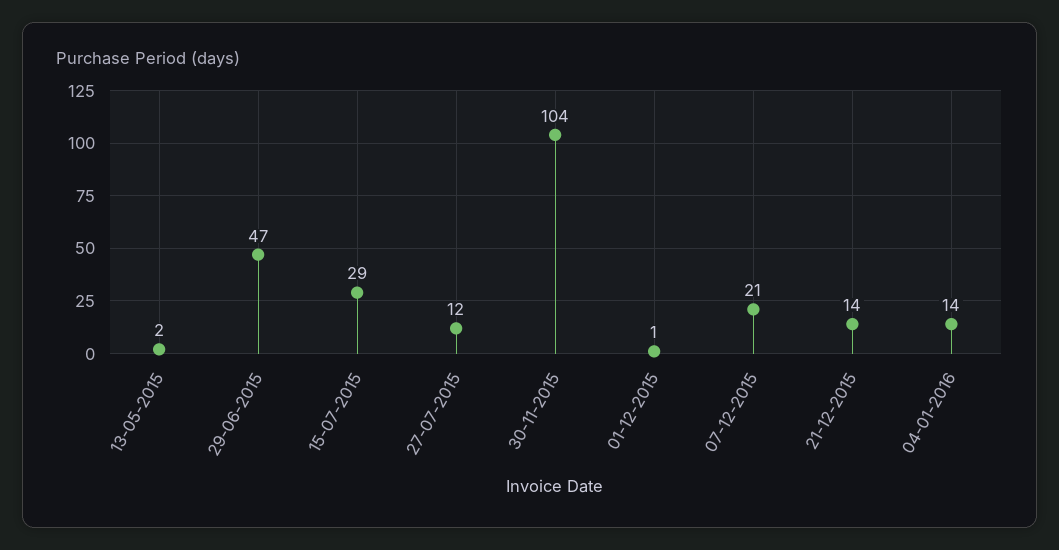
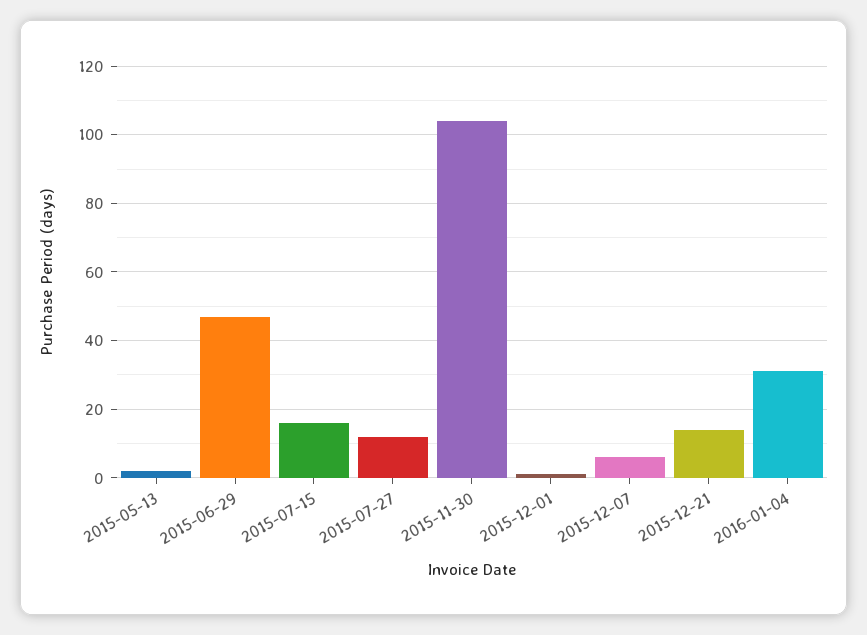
15-07-2015: 29 -> 15
07-12-2015: 21 -> 5
04-01-2016: 14 -> 30

